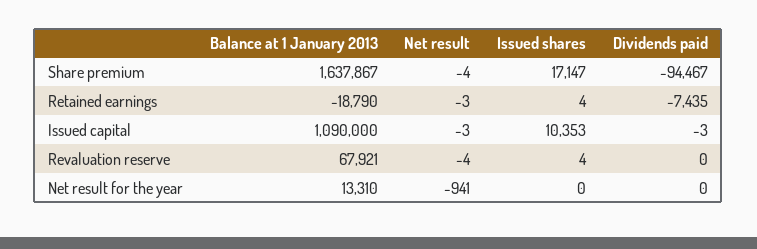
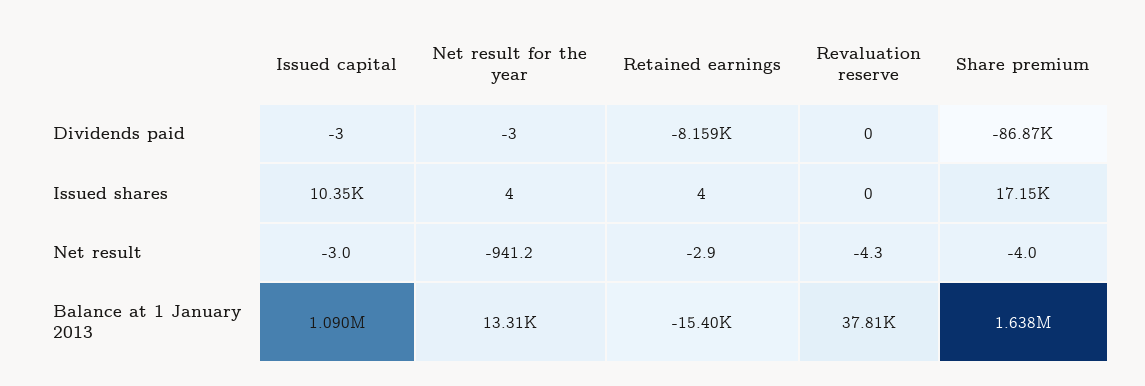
Dividends paid, Share premium: -94467 -> -86870
Balance at 1 January 2013, Retained earnings: -18790 -> -15400
Dividends paid, Retained earnings: -7435 -> -8159
Balance at 1 January 2013, Revaluation reserve: 67921 -> 37810
Issued shares, Revaluation reserve: 4 -> 0
Issued shares, Net result for the year: 0 -> 4
Dividends paid, Net result for the year: 0 -> -3

